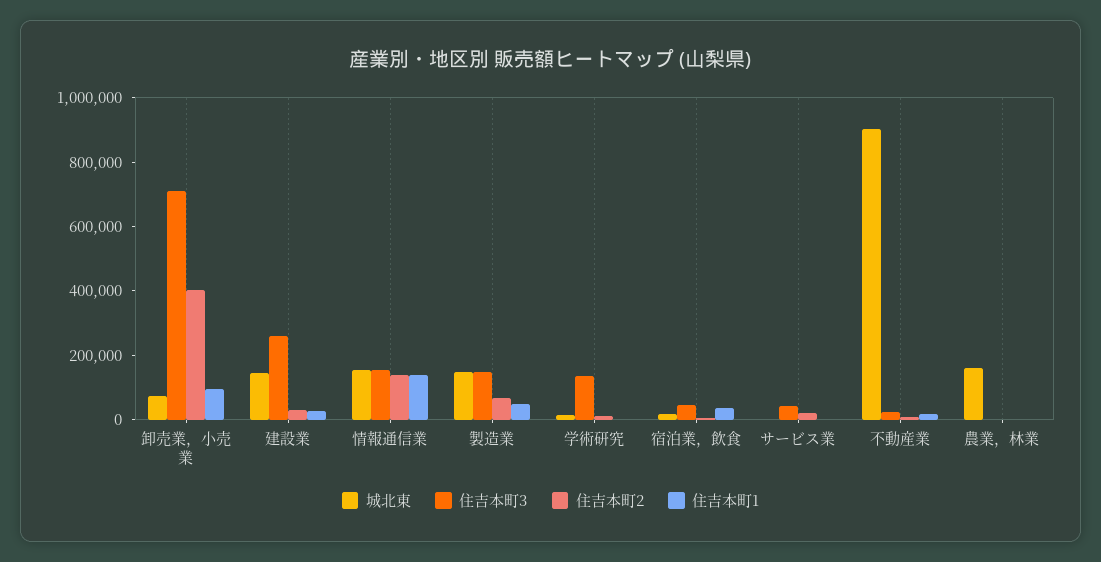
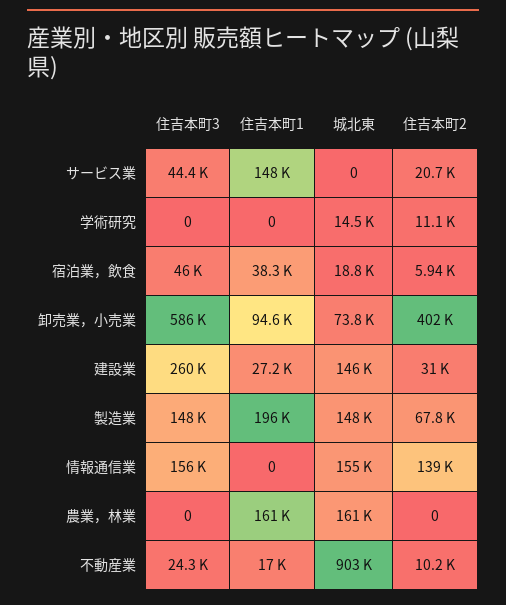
住吉本町3, 卸売業，小売業: 700000 -> 586000
住吉本町1, 情報通信業: 150000 -> 0
住吉本町1, 製造業: 50000 -> 196000
住吉本町3, 学術研究: 150000 -> 0
住吉本町1, サービス業: 0 -> 148000
住吉本町1, 農業，林業: 0 -> 161000

